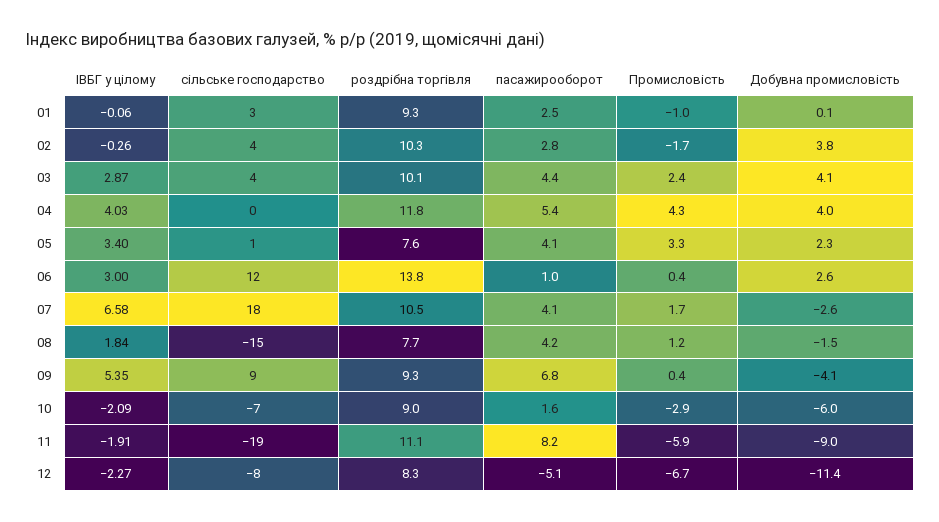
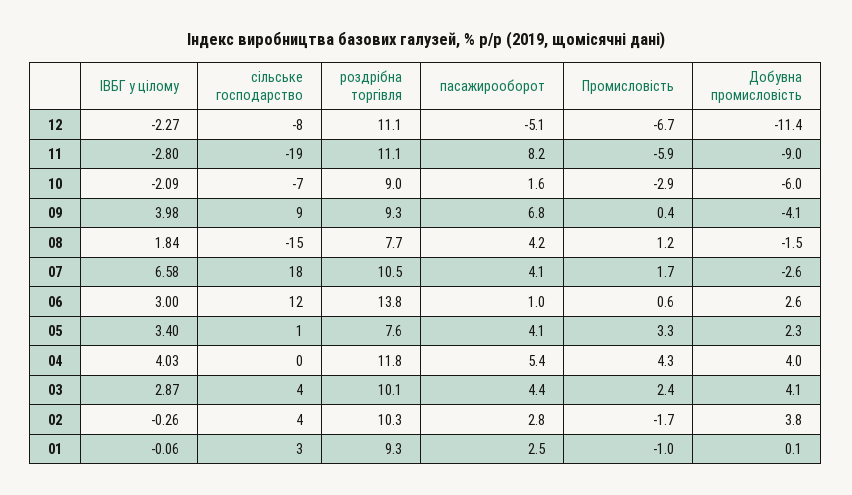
Промисловість, 06: 0.4 -> 0.6
ІВБГ у цілому, 09: 5.35 -> 3.98
ІВБГ у цілому, 11: -1.91 -> -2.8
роздрібна торгівля, 12: 8.3 -> 11.1

